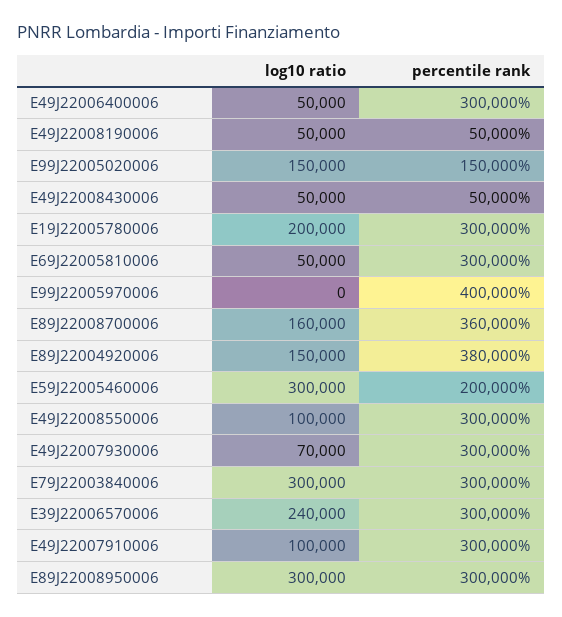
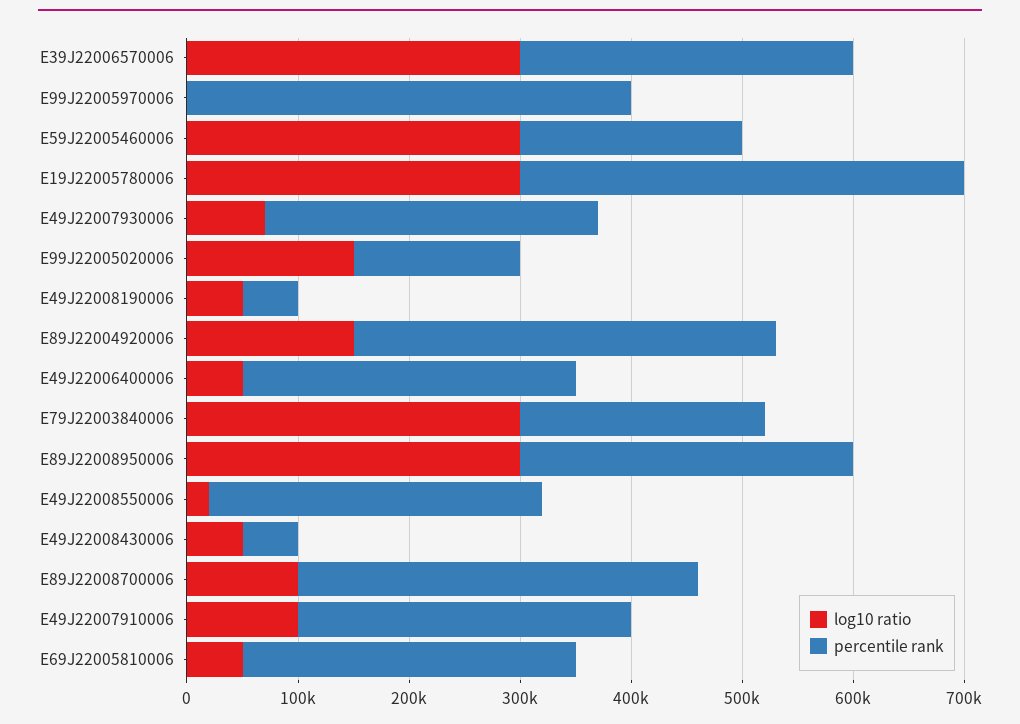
log10 ratio, E19J22005780006: 200000 -> 300000
percentile rank, E19J22005780006: 300000 -> 400000
log10 ratio, E89J22008700006: 160000 -> 100000
log10 ratio, E49J22008550006: 100000 -> 20000
percentile rank, E79J22003840006: 300000 -> 220000
log10 ratio, E39J22006570006: 240000 -> 300000

